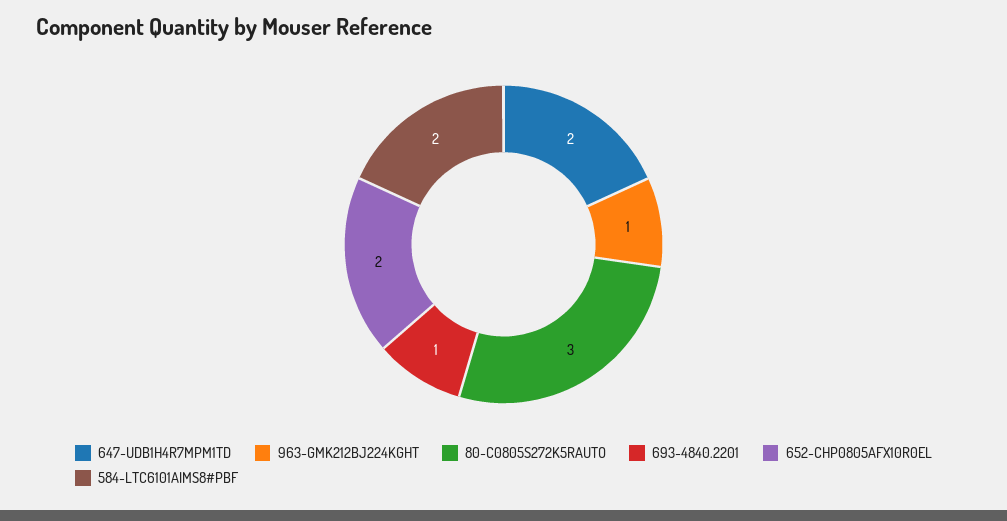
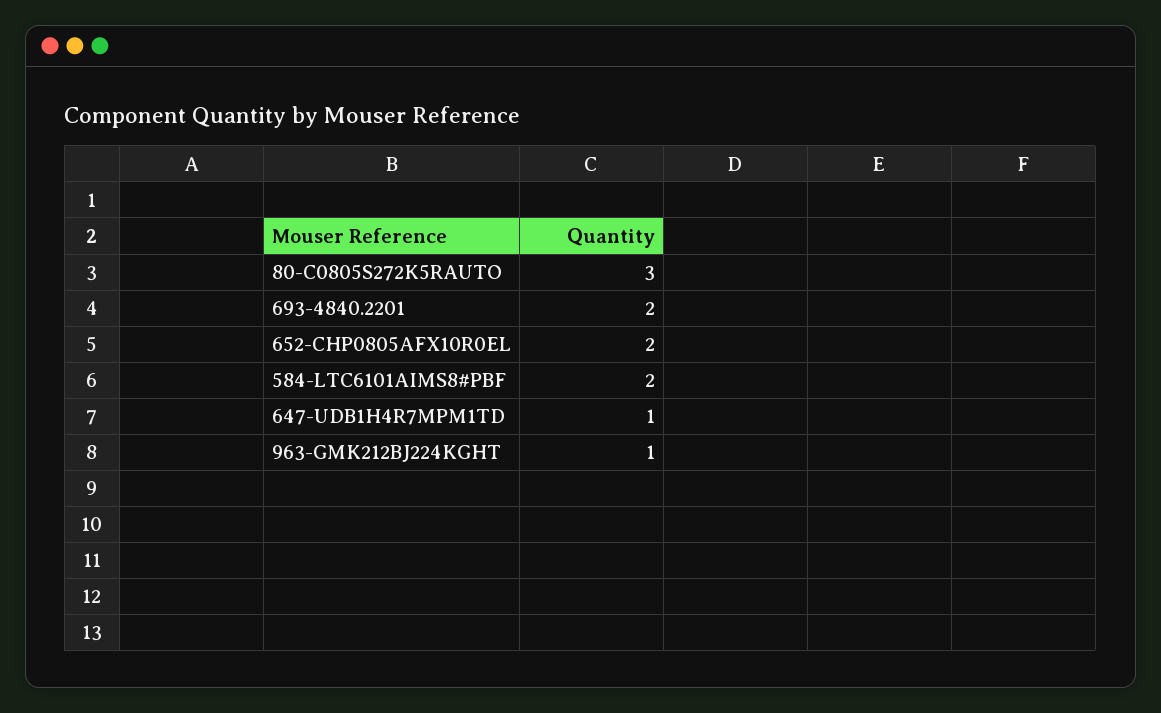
647-UDB1H4R7MPM1TD: 2 -> 1
693-4840.2201: 1 -> 2

